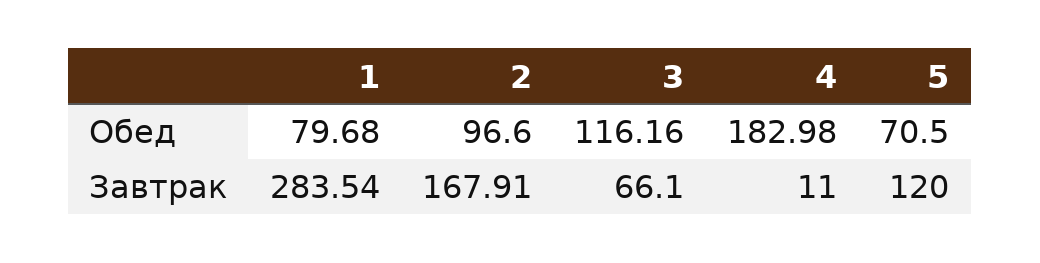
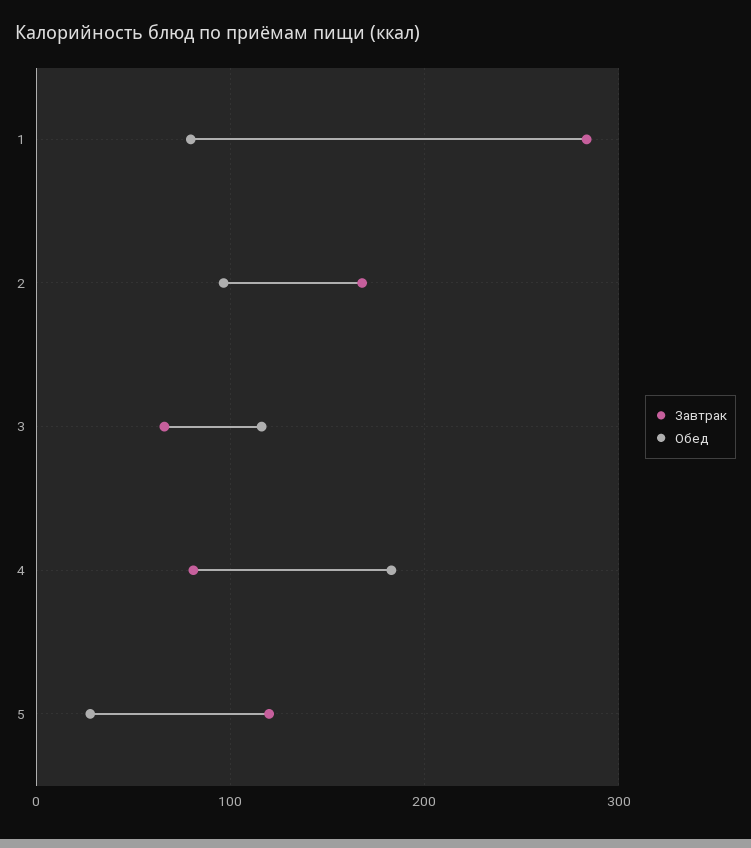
Обед, 5: 70.5 -> 30
Завтрак, 4: 11 -> 80

